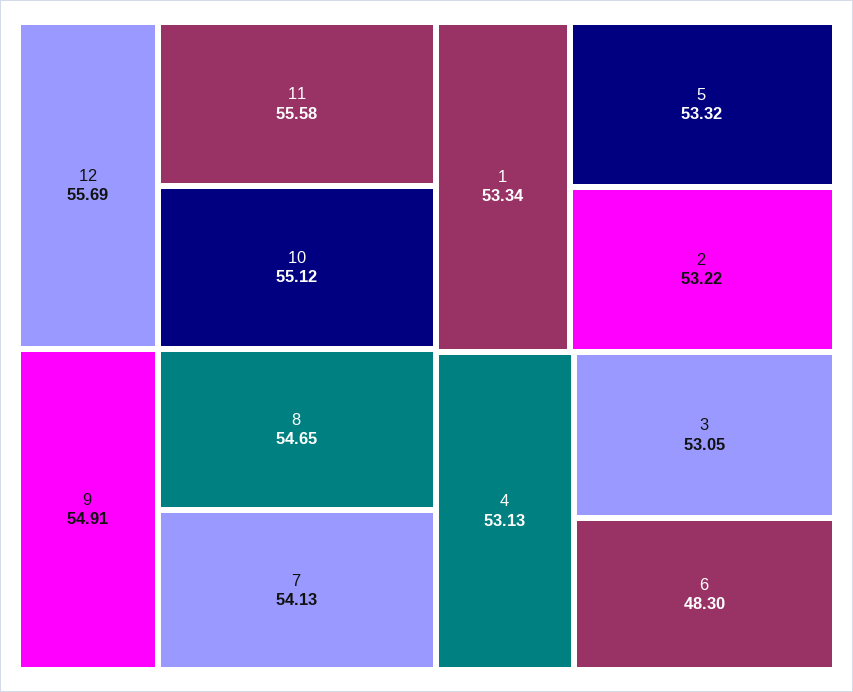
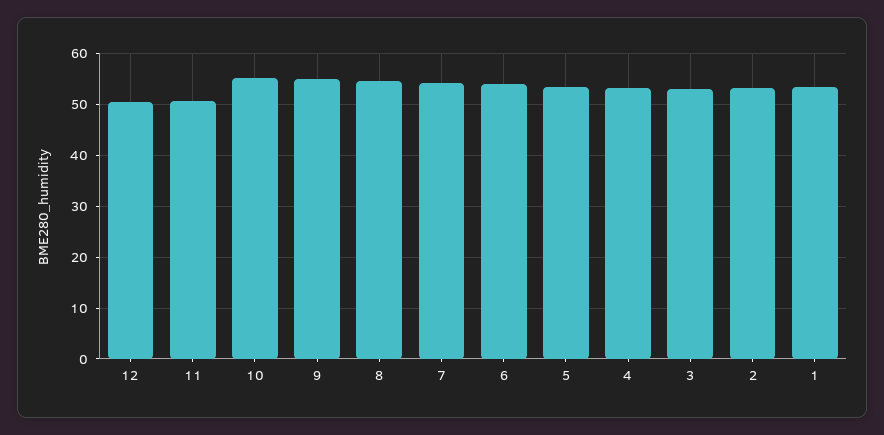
12: 55.69 -> 50
11: 55.58 -> 50
6: 48.3 -> 54

